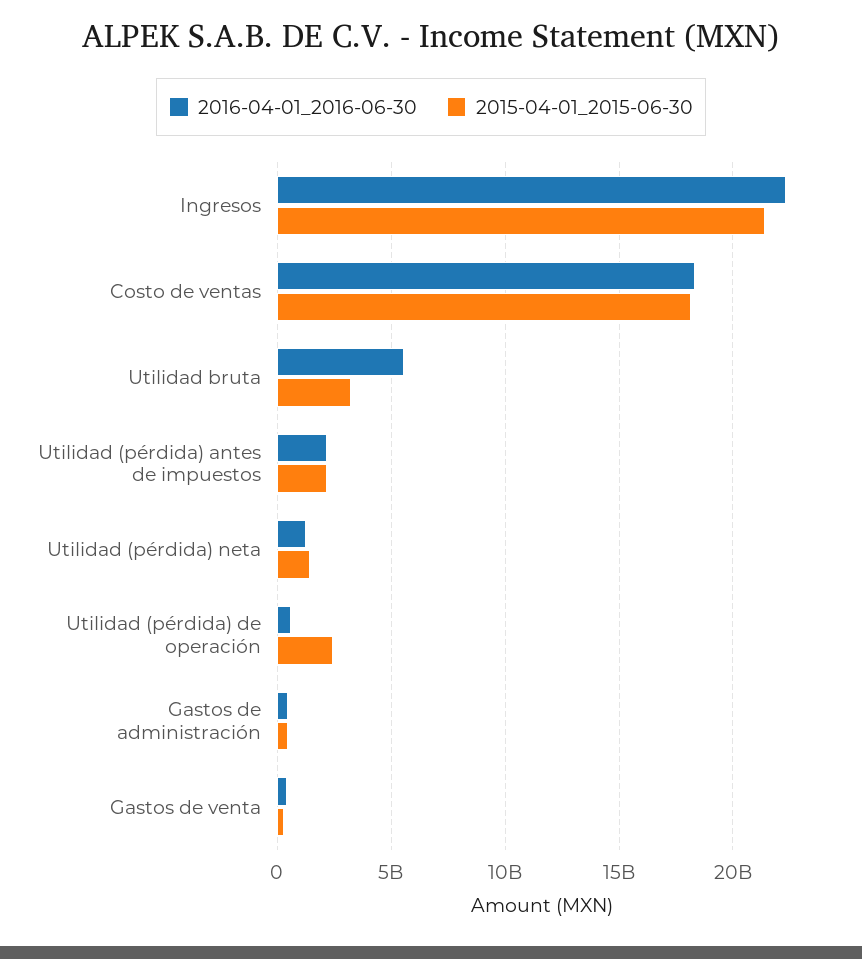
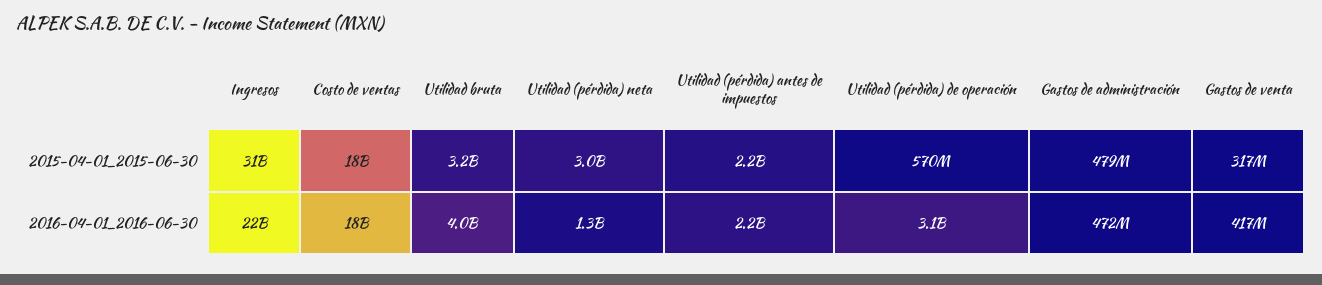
2015-04-01_2015-06-30, Ingresos: 21500000000 -> 31000000000
2016-04-01_2016-06-30, Utilidad bruta: 5500000000 -> 4000000000
2015-04-01_2015-06-30, Utilidad (pérdida) neta: 1500000000 -> 3000000000
2016-04-01_2016-06-30, Utilidad (pérdida) de operación: 500000000 -> 3100000000
2015-04-01_2015-06-30, Utilidad (pérdida) de operación: 2500000000 -> 570000000

